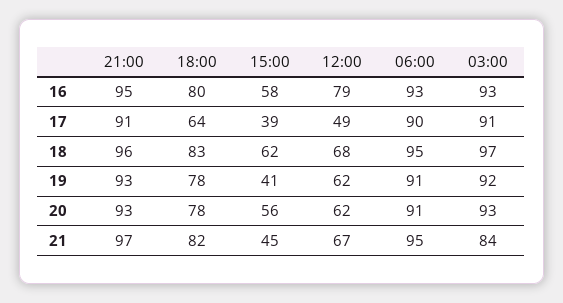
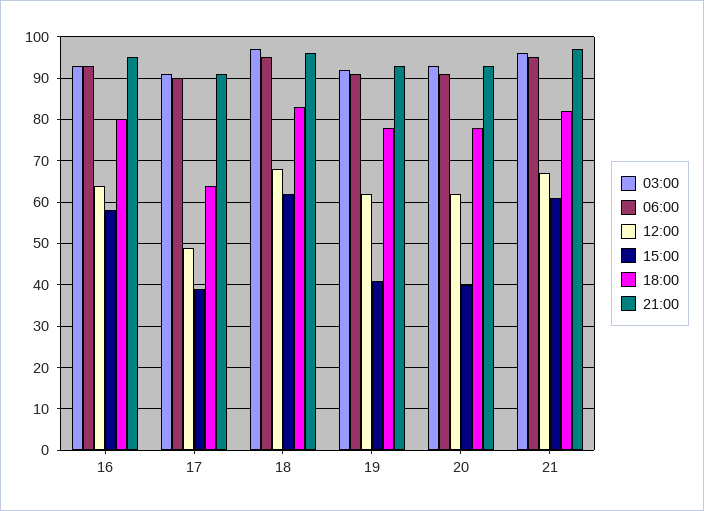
12:00, 16: 79 -> 65
15:00, 20: 56 -> 40
15:00, 21: 45 -> 60
03:00, 21: 84 -> 95

